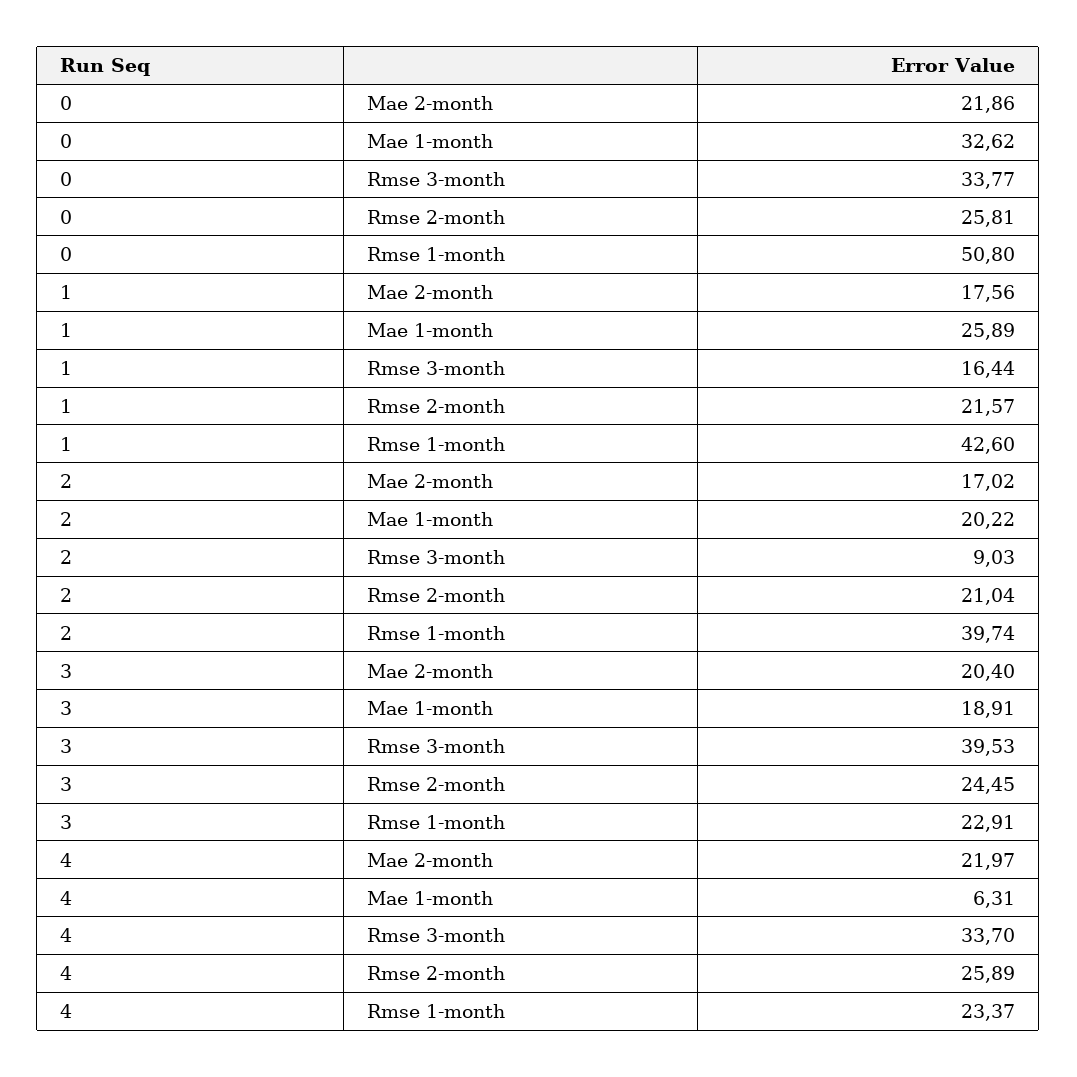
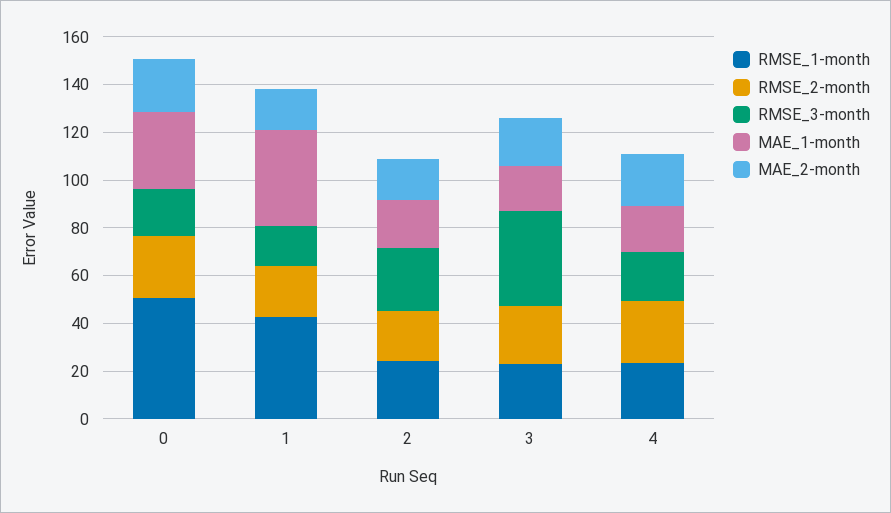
Rmse 3-month, 0: 33.77 -> 20
Mae 1-month, 1: 25.89 -> 40
Rmse 3-month, 2: 9.03 -> 25
Rmse 1-month, 2: 39.74 -> 25
Mae 1-month, 4: 6.31 -> 20
Rmse 3-month, 4: 33.7 -> 20

